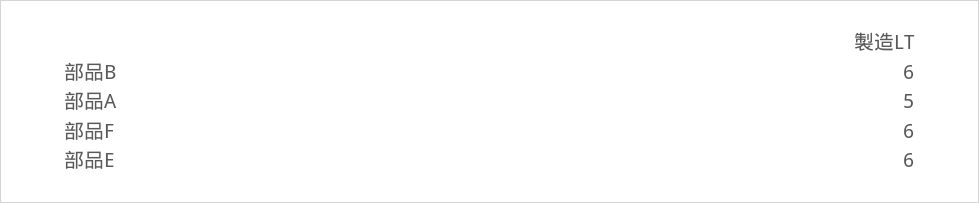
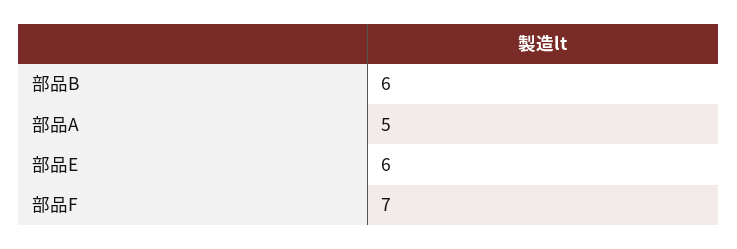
部品F: 6 -> 7

